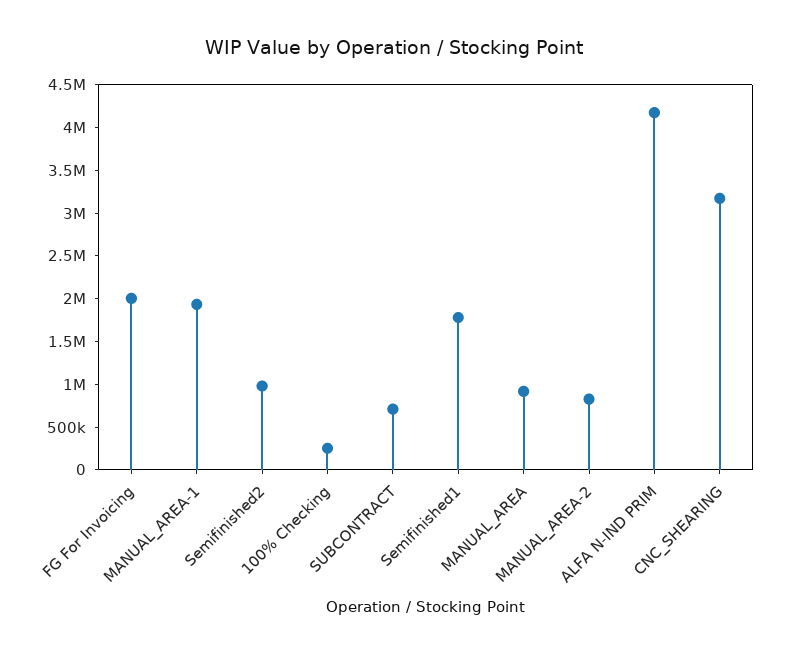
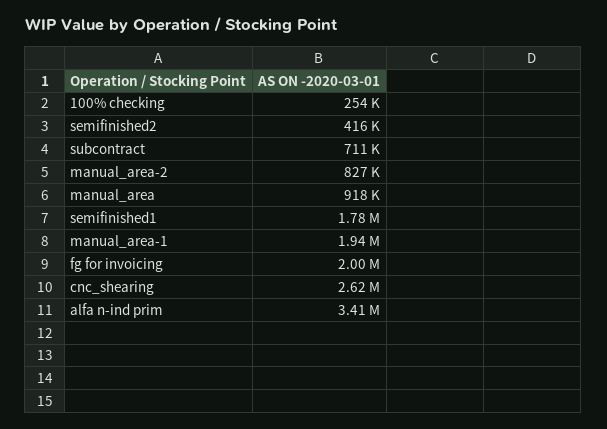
Semifinished2: 1000000 -> 416000
ALFA N-IND PRIM: 4200000 -> 3410000
CNC_SHEARING: 3200000 -> 2620000

